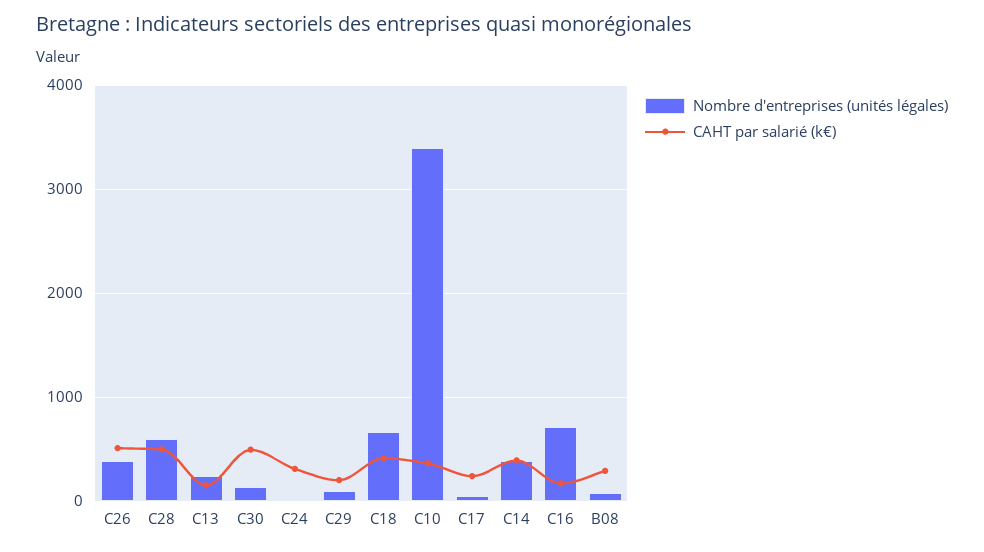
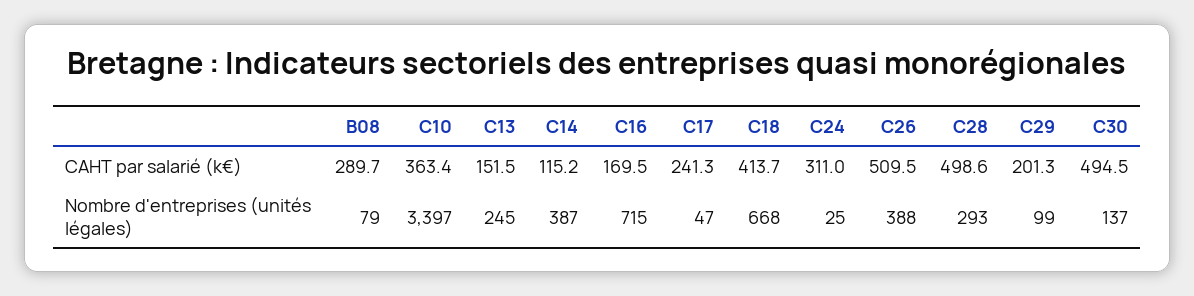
Nombre d'entreprises (unités légales), C28: 600 -> 293
CAHT par salarié (k€), C14: 400 -> 115.2

